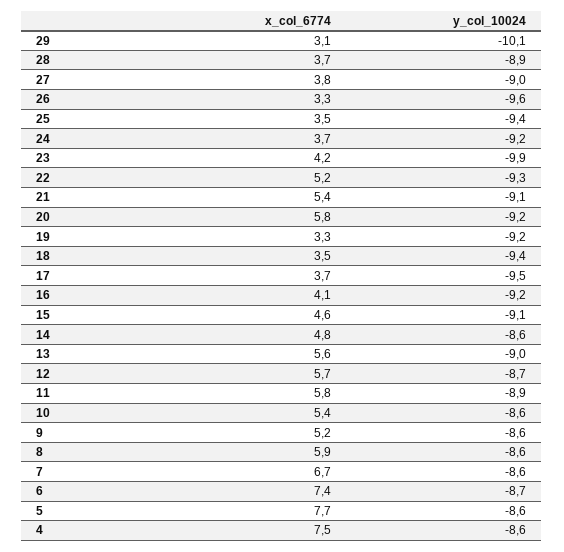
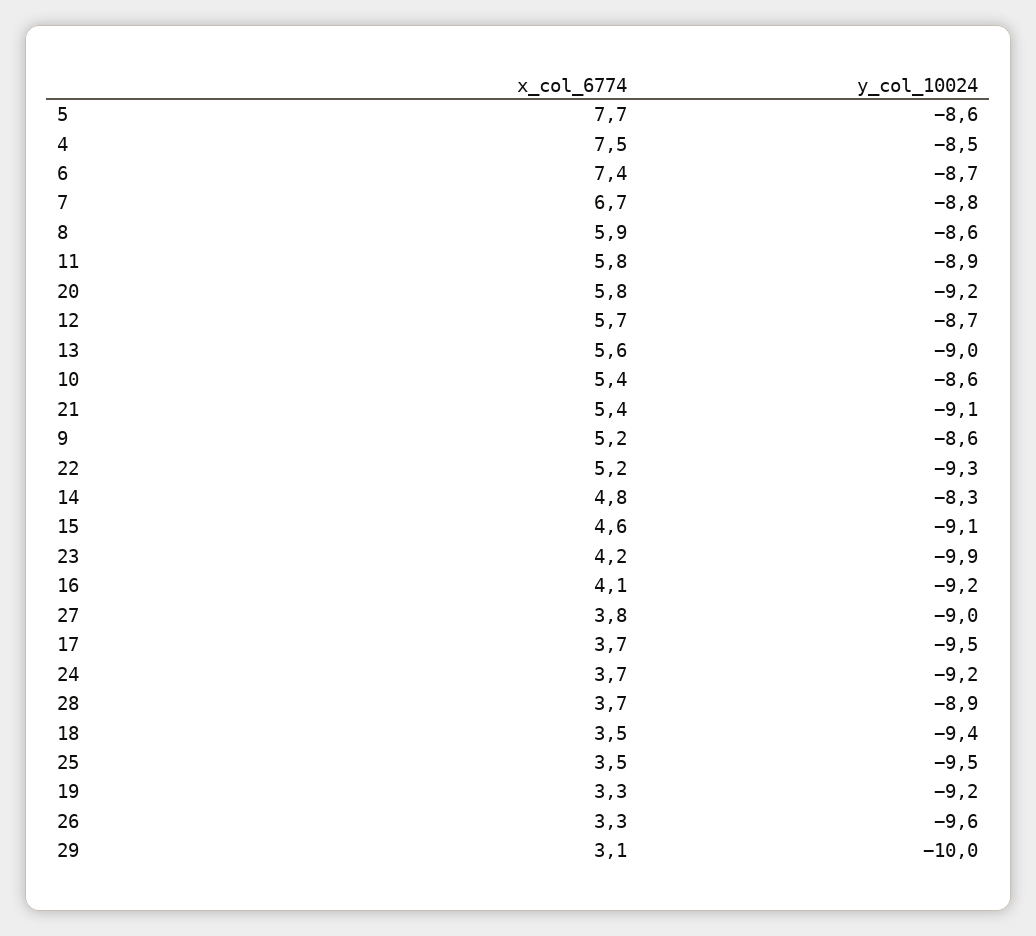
y_col_10024, 29: -10.1 -> -10
y_col_10024, 25: -9.4 -> -9.5
y_col_10024, 14: -8.6 -> -8.3
y_col_10024, 7: -8.6 -> -8.8
y_col_10024, 4: -8.6 -> -8.5

